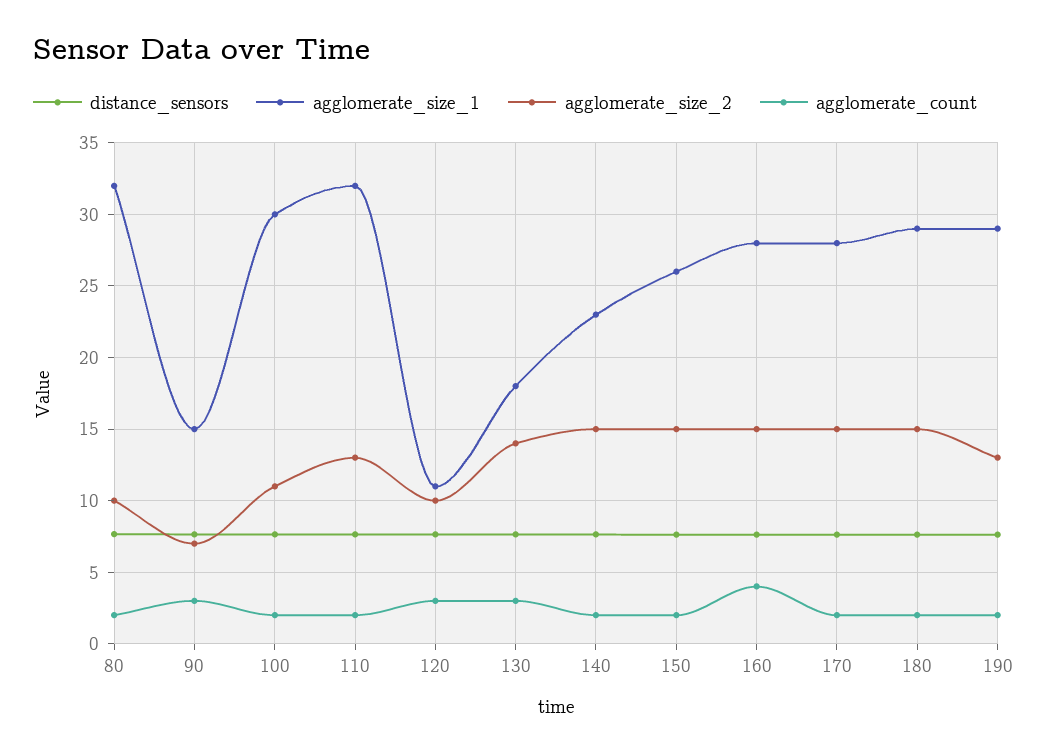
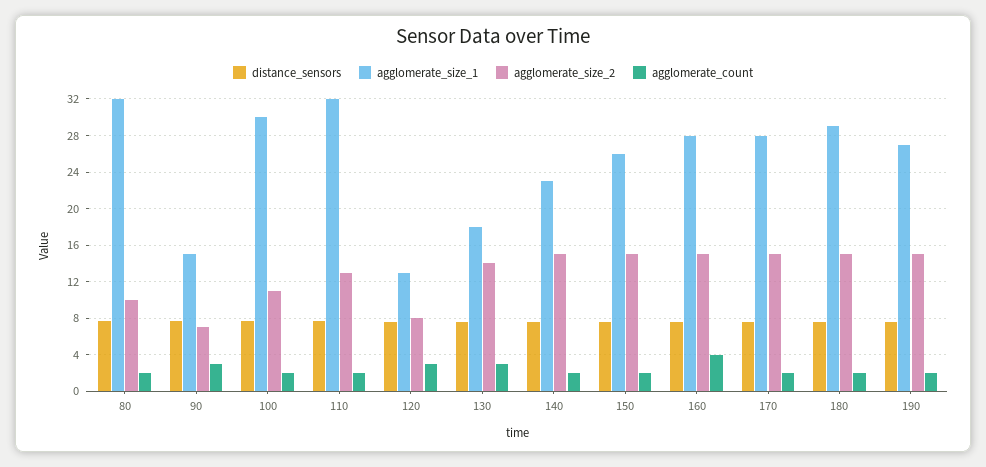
agglomerate_size_1, 120: 11 -> 13
agglomerate_size_2, 120: 10 -> 8
agglomerate_size_1, 190: 29 -> 27
agglomerate_size_2, 190: 13 -> 15

